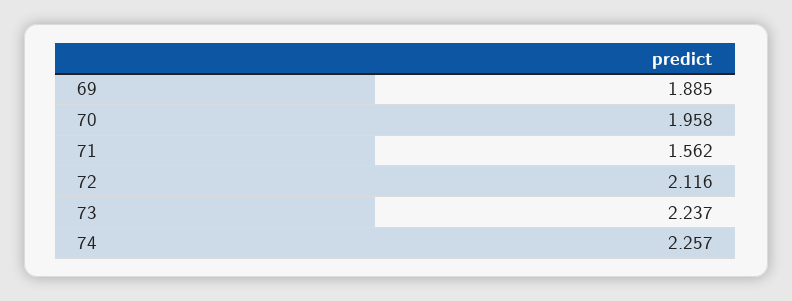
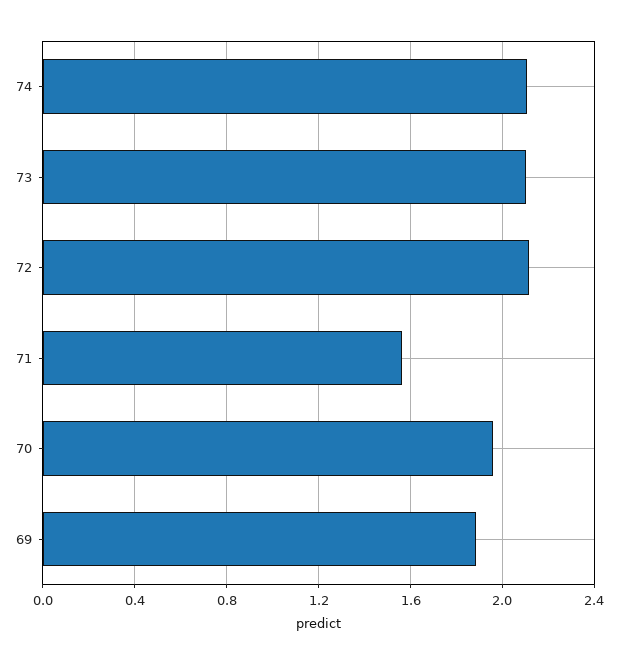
73: 2.237 -> 2.1
74: 2.257 -> 2.1

